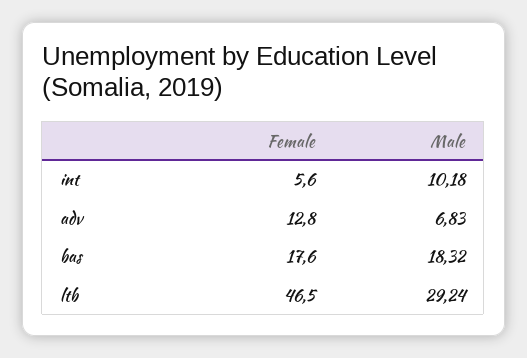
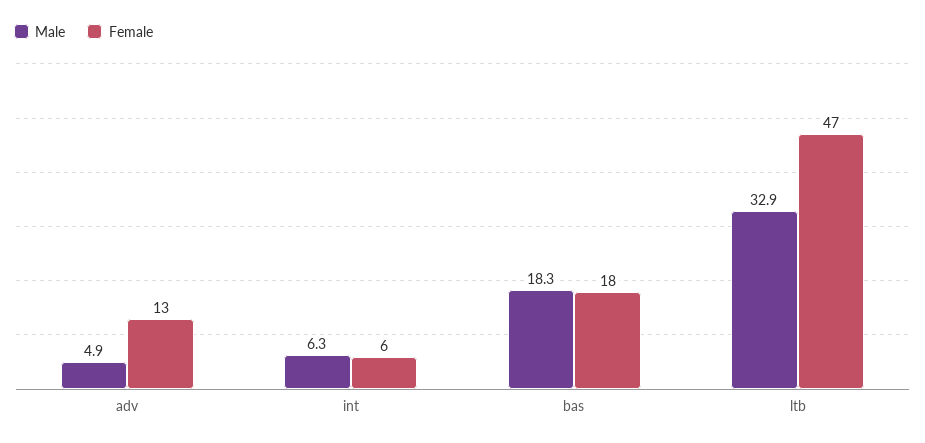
Male, int: 10.18 -> 6.3
Male, adv: 6.83 -> 4.9
Male, ltb: 29.24 -> 32.9

